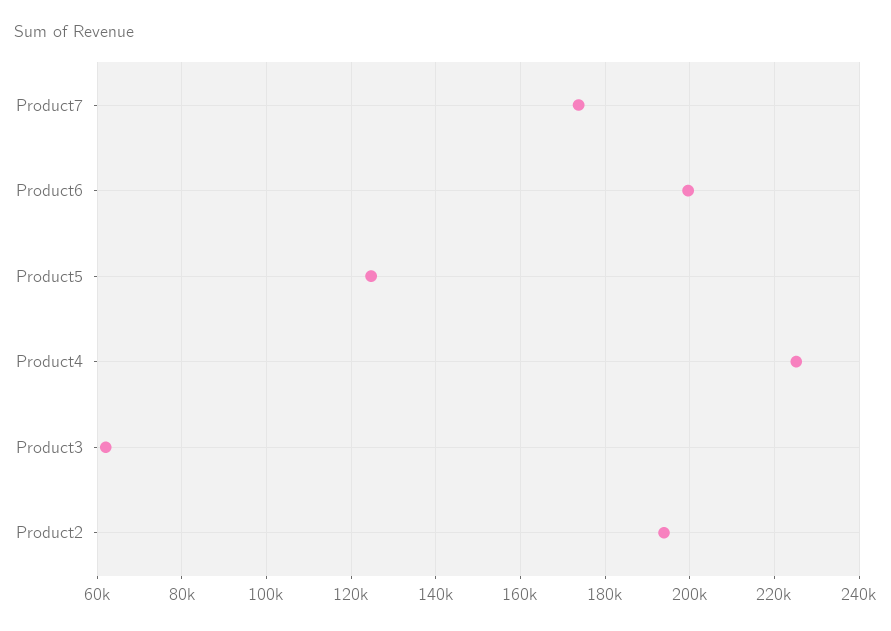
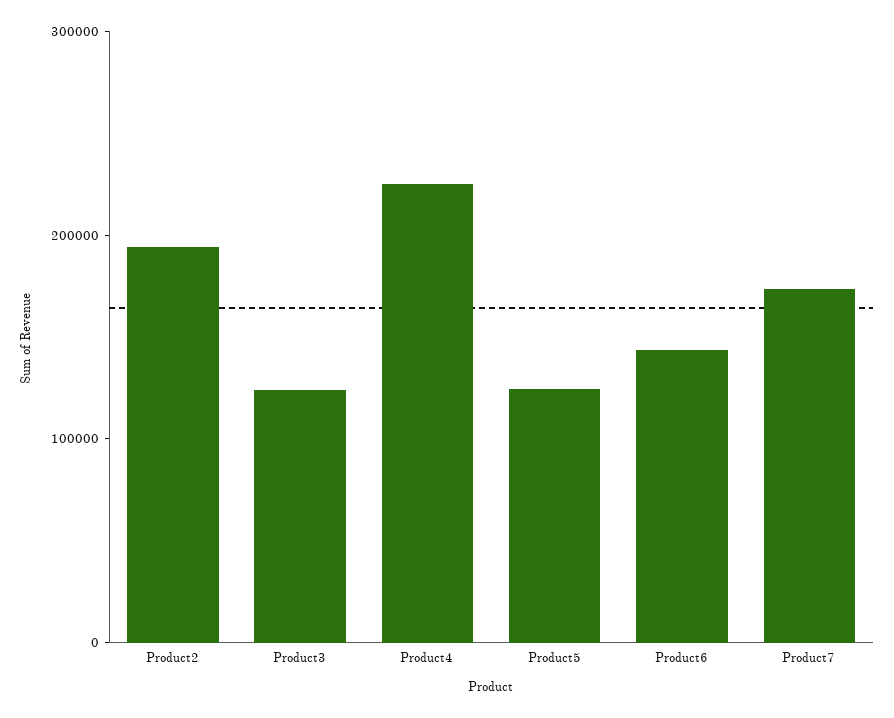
Product6: 200000 -> 140000
Product3: 62000 -> 120000

